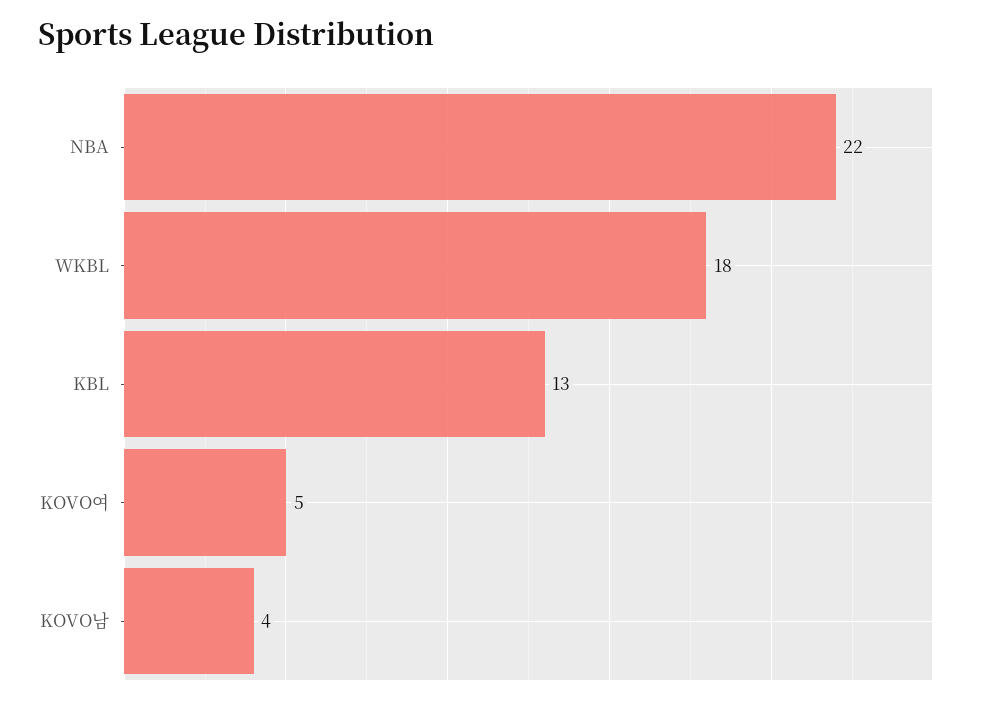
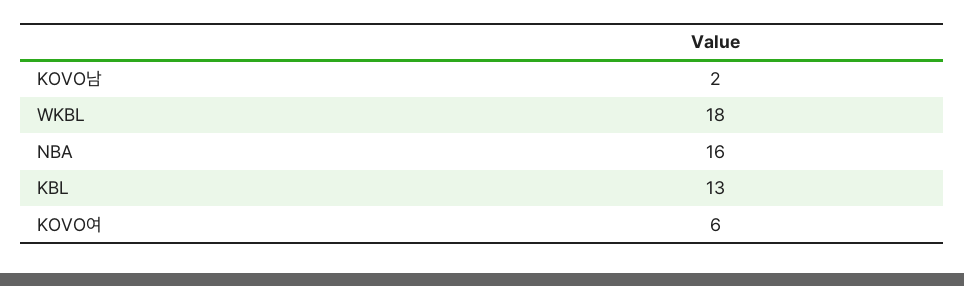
NBA: 22 -> 16
KOVO여: 5 -> 6
KOVO남: 4 -> 2

